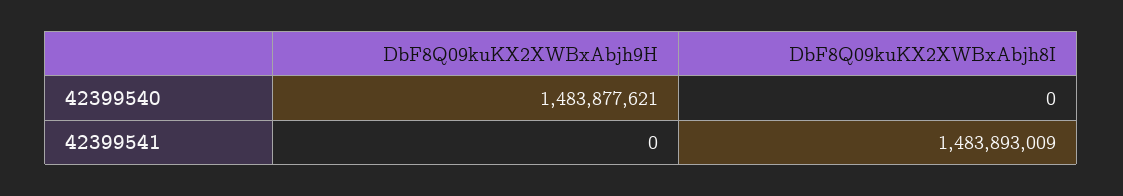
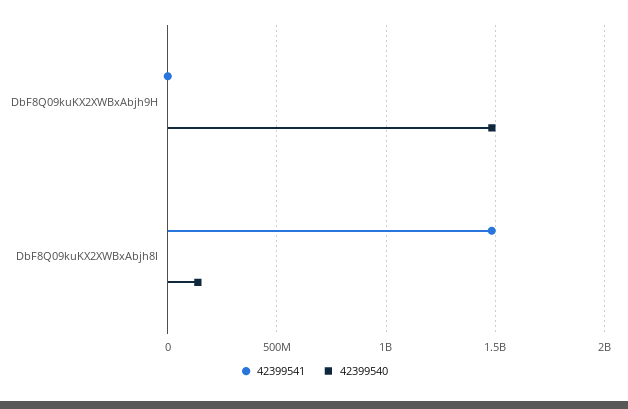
42399540, DbF8Q09kuKX2XWBxAbjh8I: 0 -> 150000000

